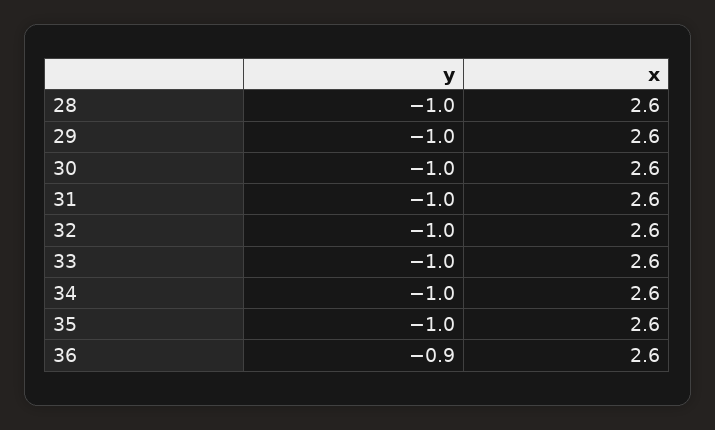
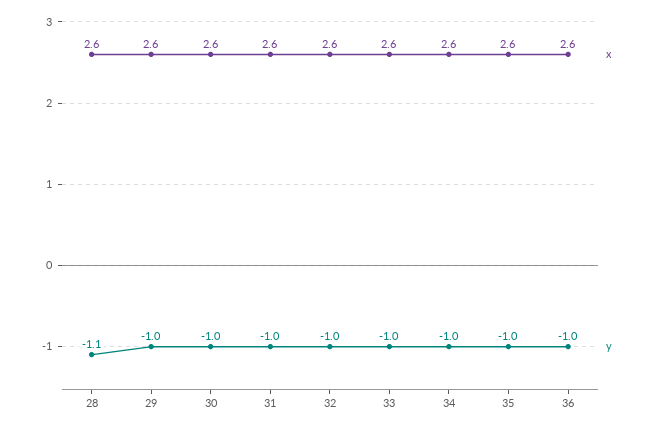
y, 28: -1 -> -1.1
y, 36: -0.9 -> -1

